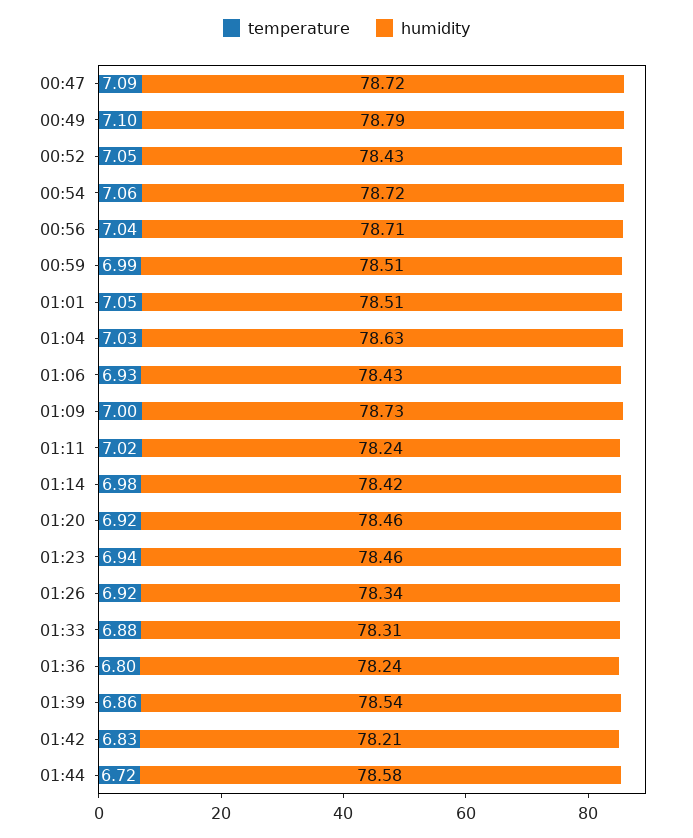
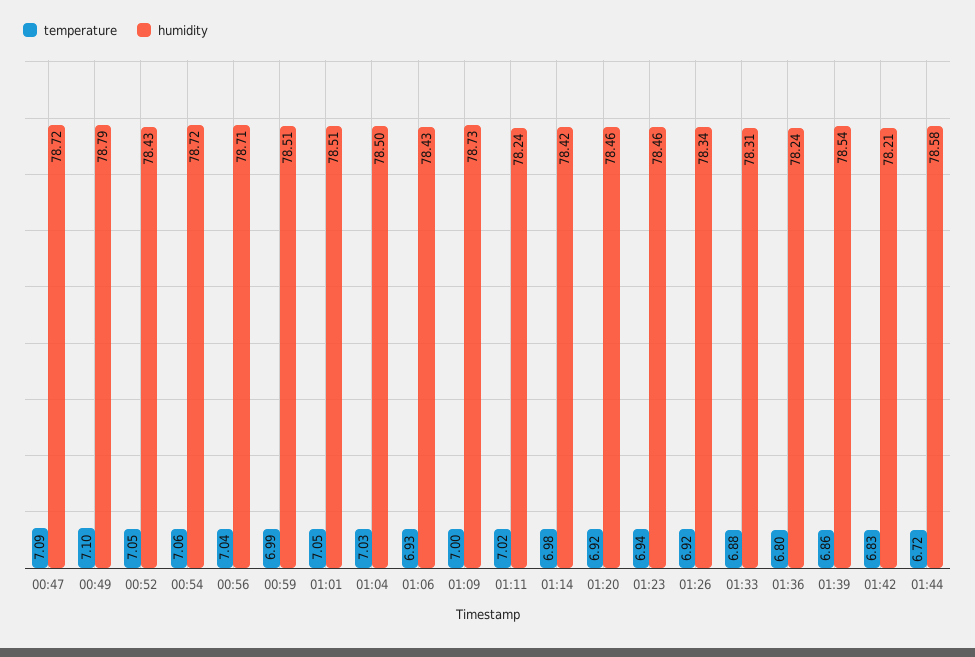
humidity, 01:04: 78.63 -> 78.5

